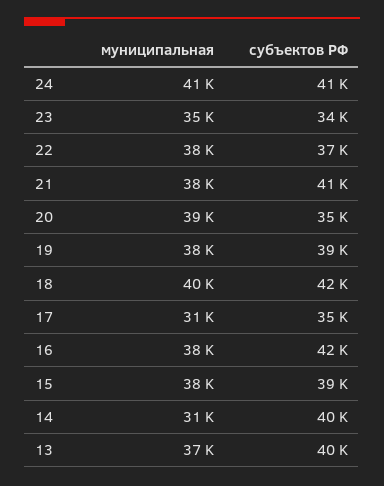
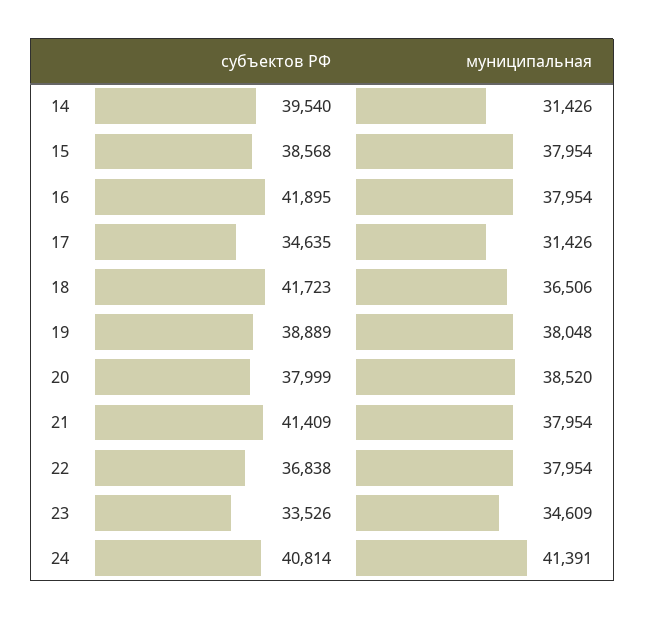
субъектов РФ, 20: 35000 -> 37999
муниципальная, 18: 40000 -> 36506
муниципальная, 13: 37000 -> none
субъектов РФ, 13: 40000 -> none

